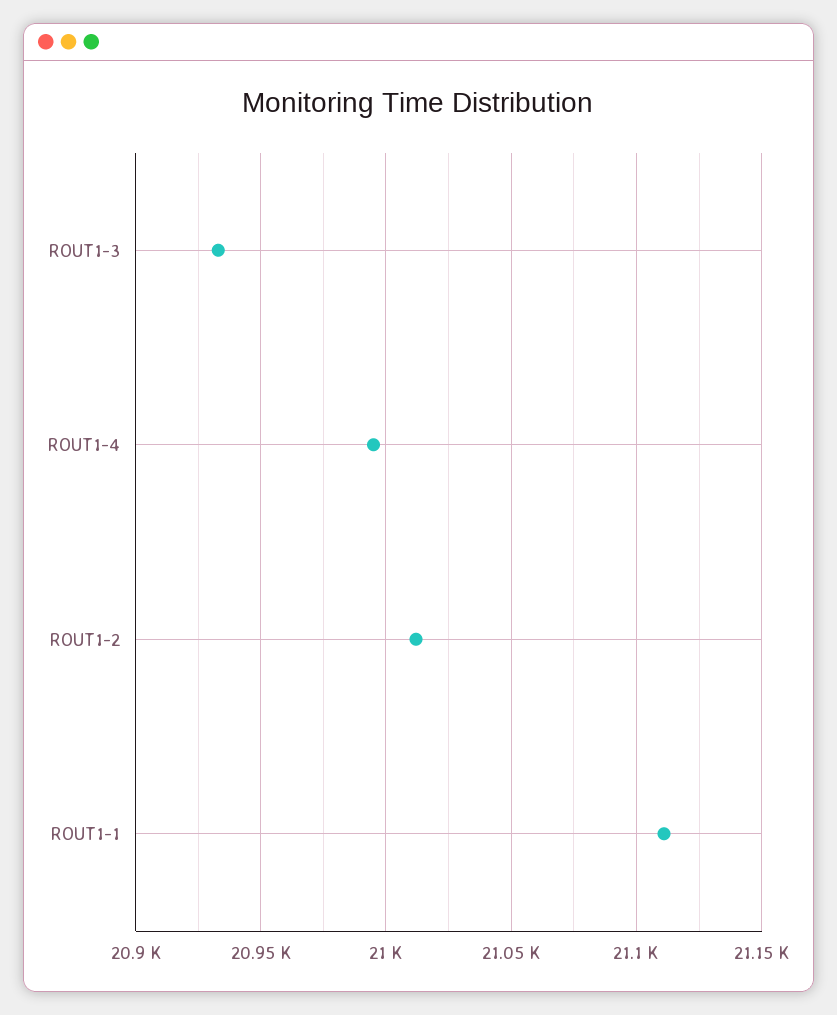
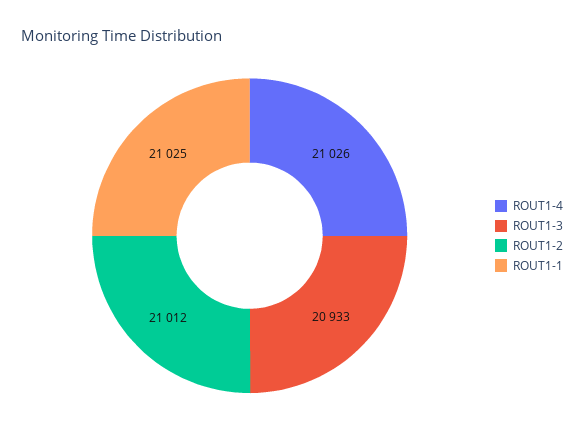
ROUT1-4: 20995 -> 21026
ROUT1-1: 21110 -> 21025

